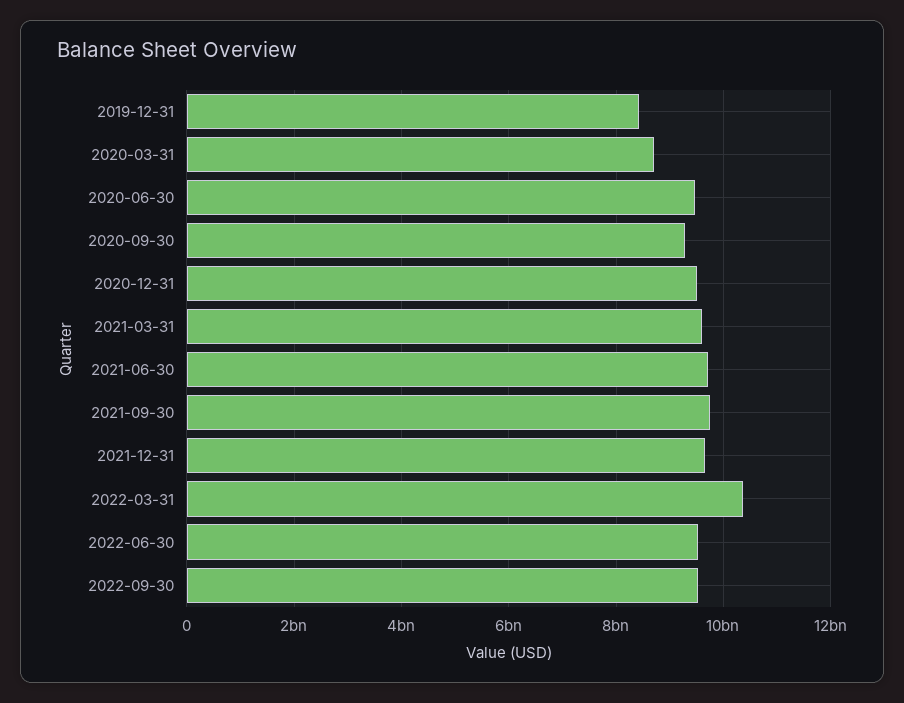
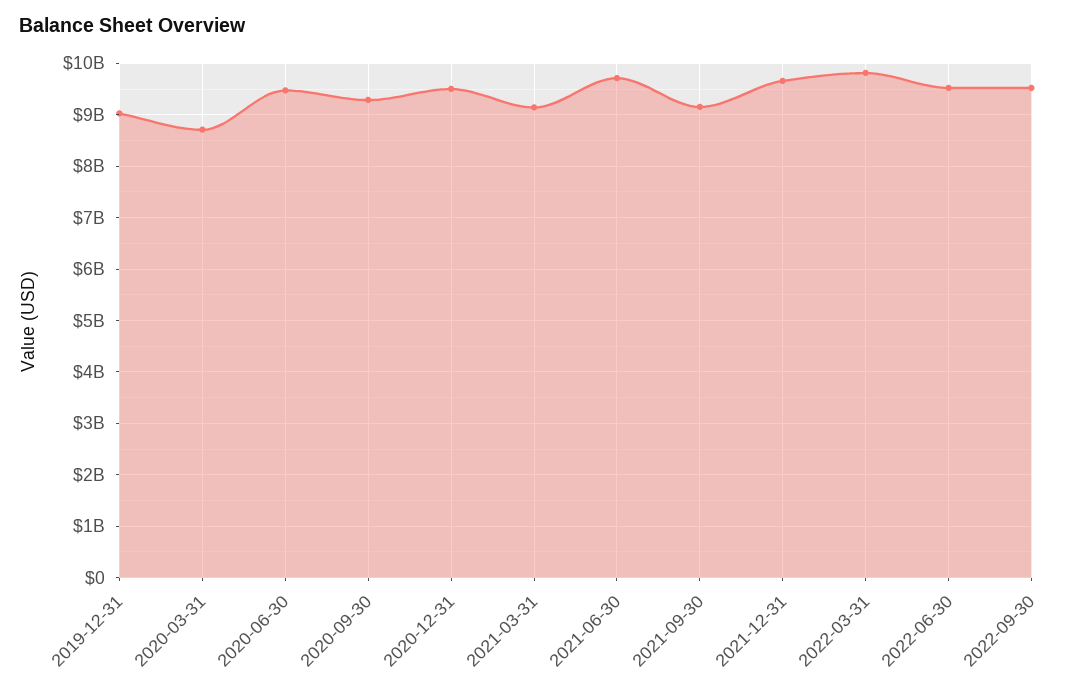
2019-12-31: 8400000000 -> 9000000000
2021-03-31: 9600000000 -> 9200000000
2021-09-30: 9800000000 -> 9200000000
2022-03-31: 10400000000 -> 9800000000

